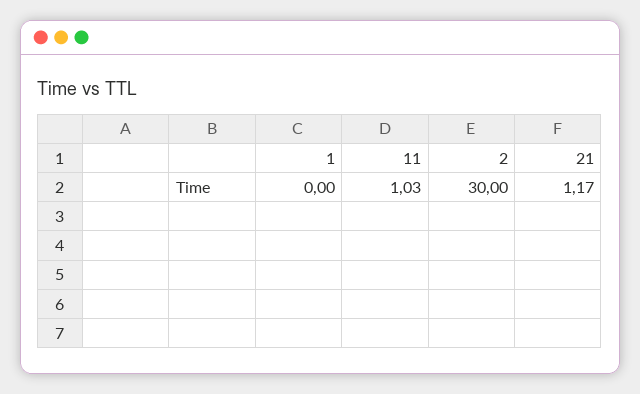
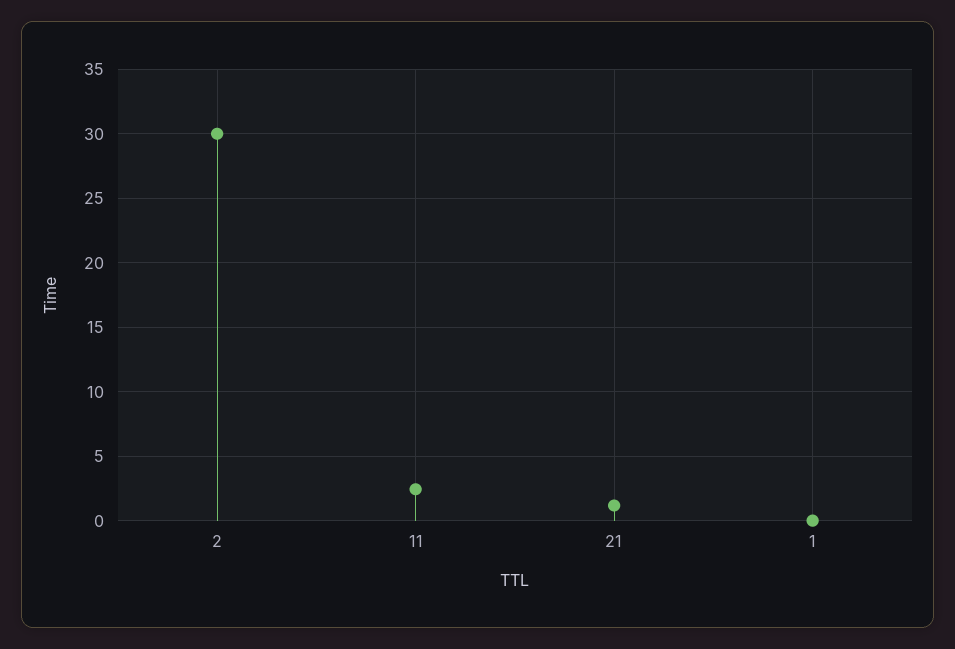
11: 1.03 -> 2.5

